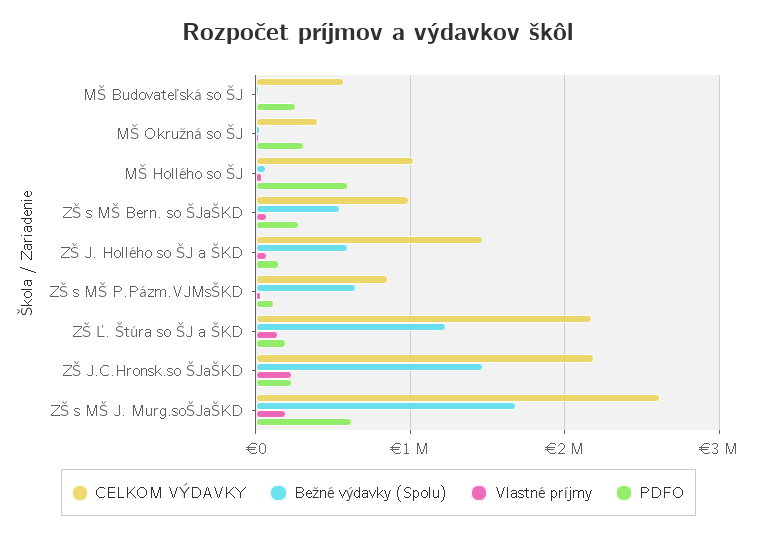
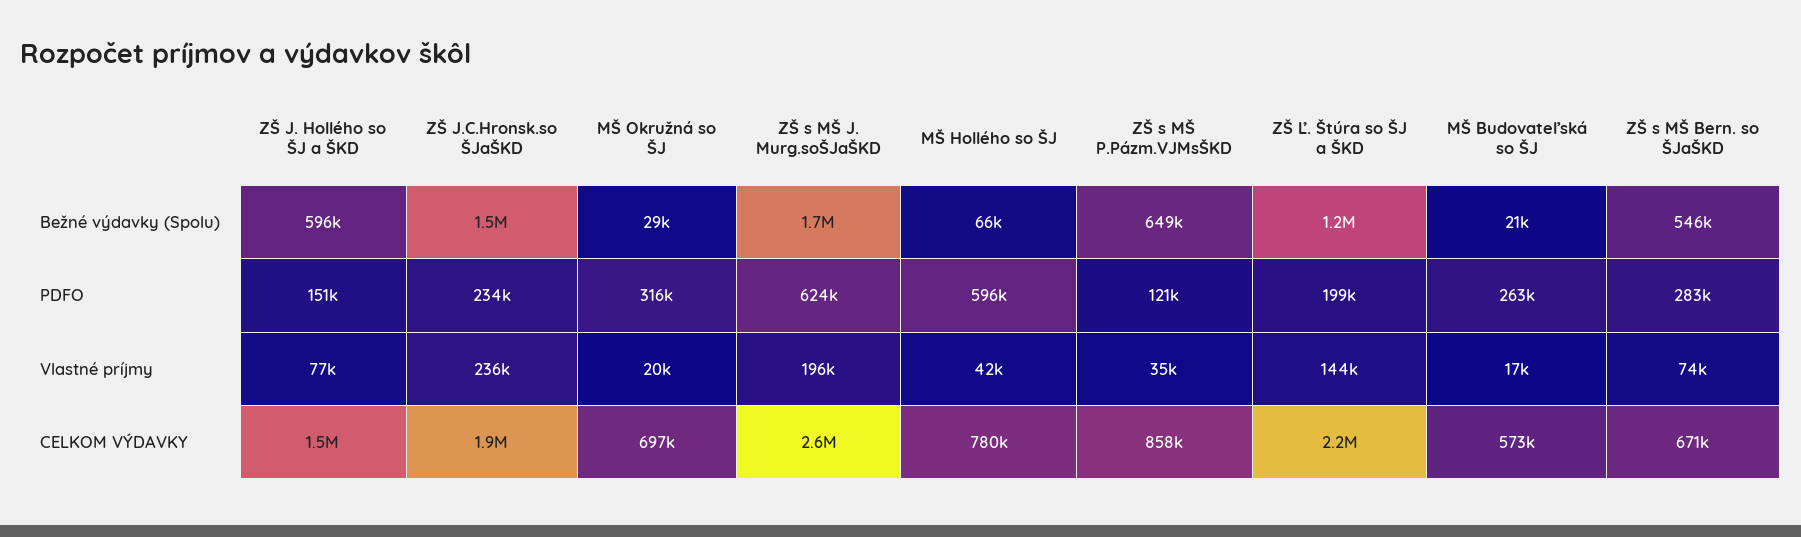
CELKOM VÝDAVKY, MŠ Okružná so ŠJ: 400000 -> 697000
CELKOM VÝDAVKY, MŠ Hollého so ŠJ: 1000000 -> 780000
CELKOM VÝDAVKY, ZŠ s MŠ Bern. so ŠJaŠKD: 1000000 -> 671000
CELKOM VÝDAVKY, ZŠ J.C.Hronsk.so ŠJaŠKD: 2200000 -> 1900000

